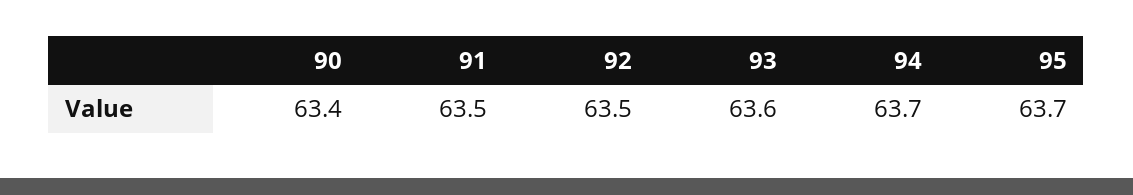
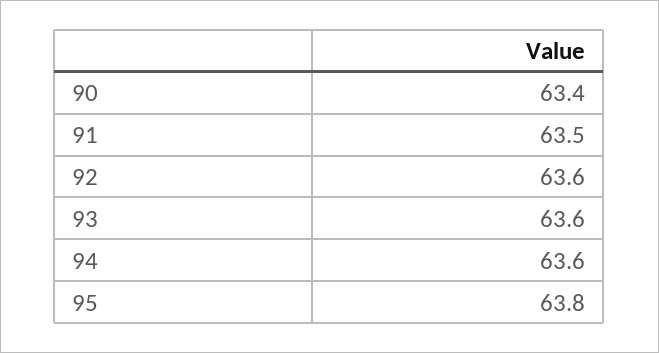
92: 63.5 -> 63.6
94: 63.7 -> 63.6
95: 63.7 -> 63.8

